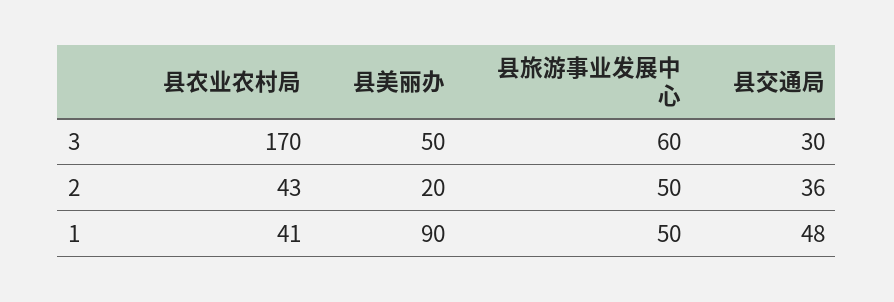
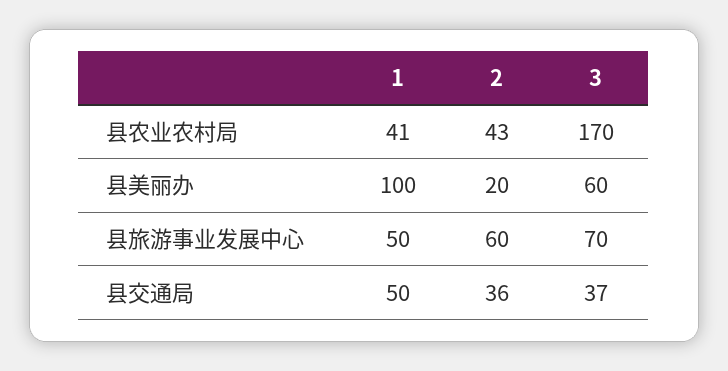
县美丽办, 3: 50 -> 60
县旅游事业发展中心, 3: 60 -> 70
县交通局, 3: 30 -> 37
县旅游事业发展中心, 2: 50 -> 60
县美丽办, 1: 90 -> 100
县交通局, 1: 48 -> 50

